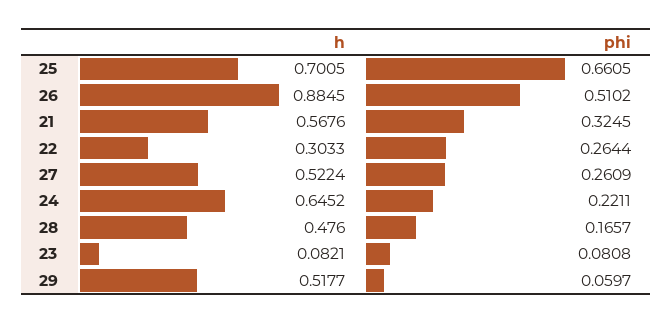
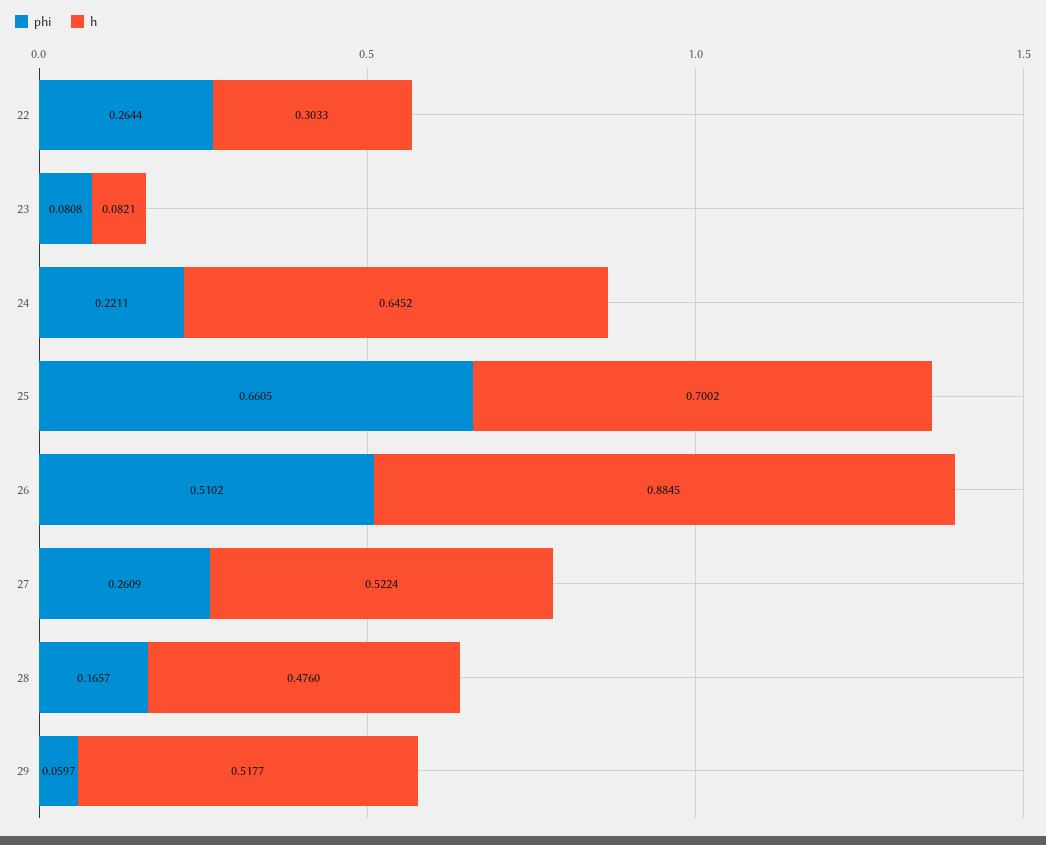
h, 25: 0.7005 -> 0.7002
h, 21: 0.5676 -> none
phi, 21: 0.3245 -> none

